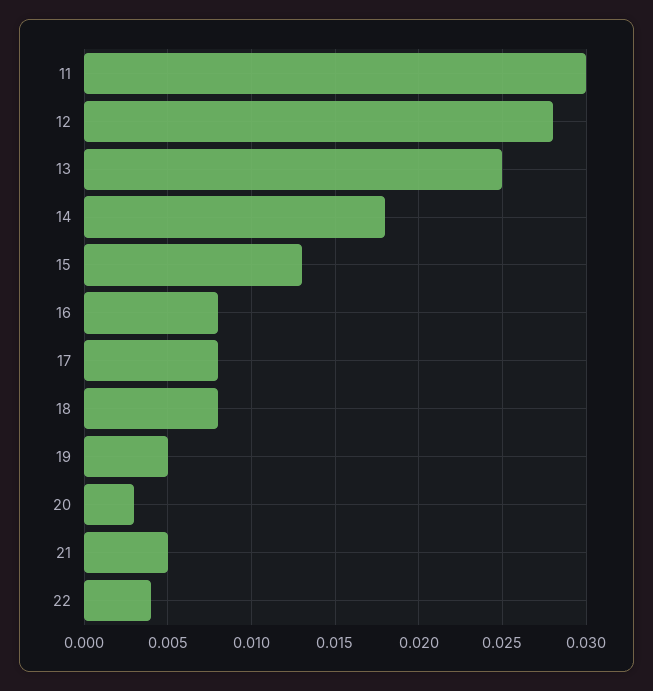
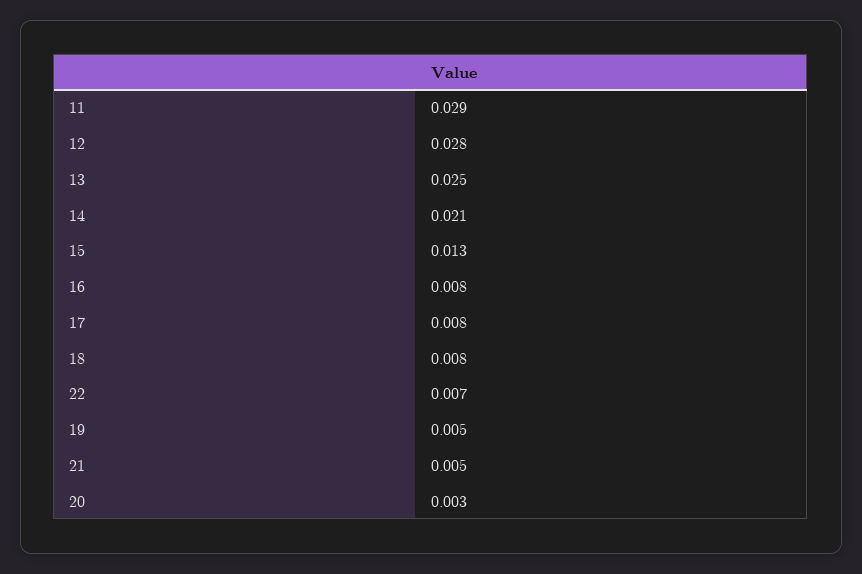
11: 0.03 -> 0.029
14: 0.018 -> 0.021
22: 0.004 -> 0.007

